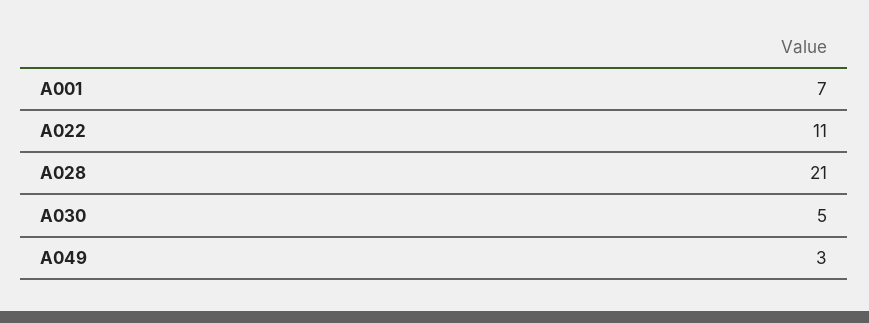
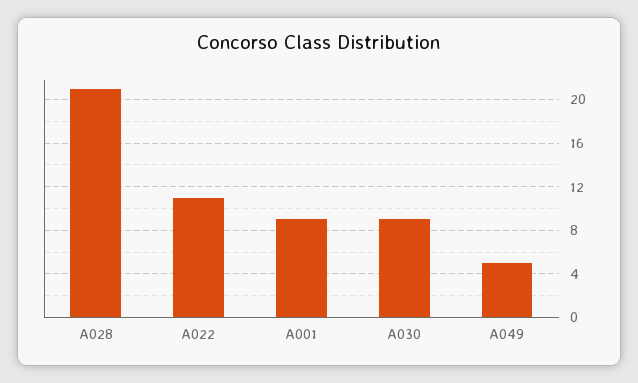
A001: 7 -> 9
A030: 5 -> 9
A049: 3 -> 5

